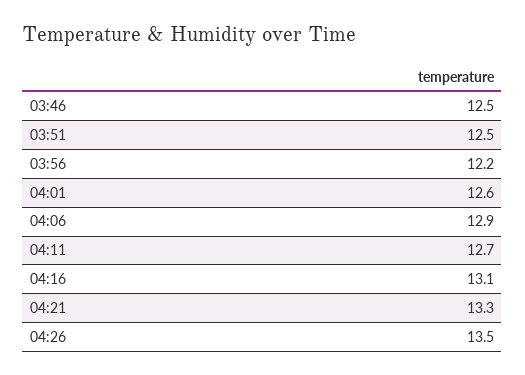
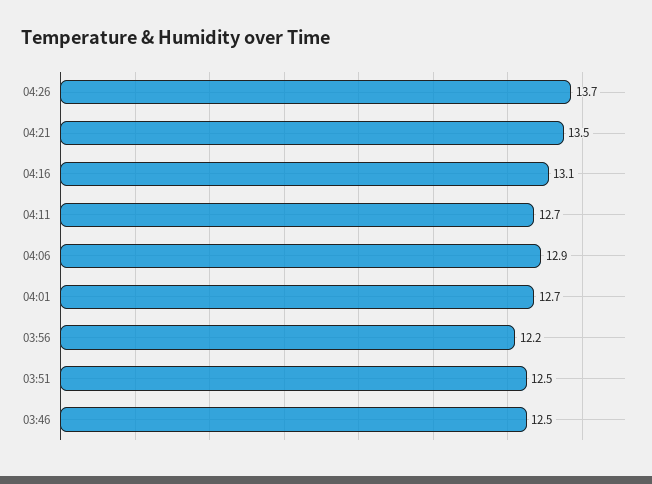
04:01: 12.6 -> 12.7
04:21: 13.3 -> 13.5
04:26: 13.5 -> 13.7

